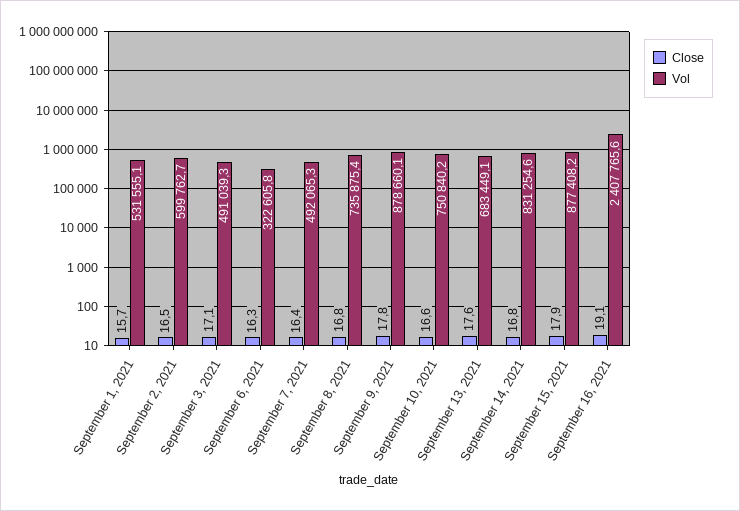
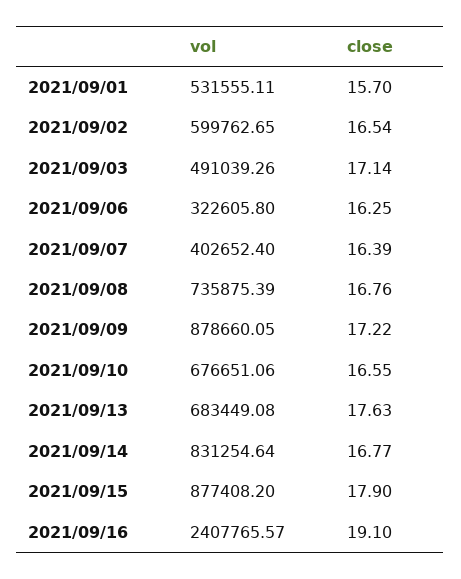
Vol, September 7, 2021: 492065.3 -> 402652.4
Close, September 9, 2021: 17.8 -> 17.22
Vol, September 10, 2021: 750840.2 -> 676651.06

